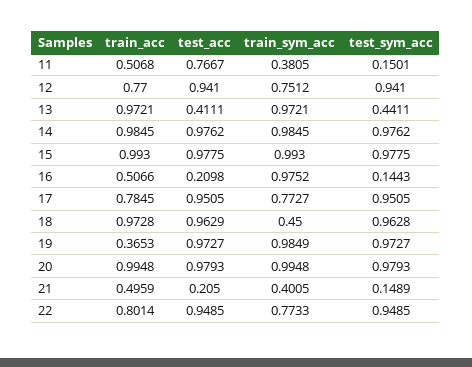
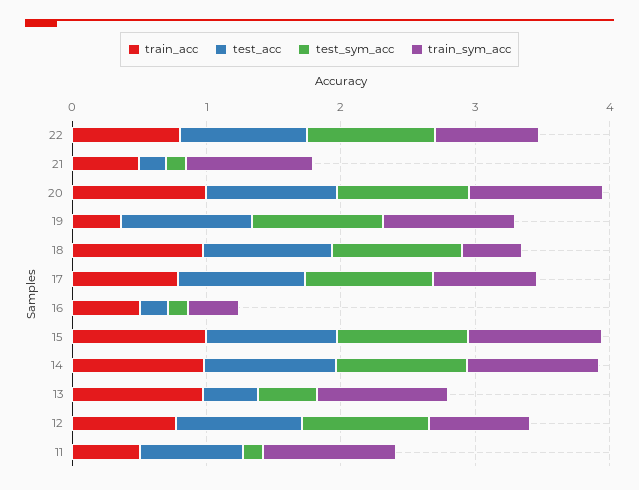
train_sym_acc, 11: 0.3805 -> 1
train_sym_acc, 16: 0.9752 -> 0.4
train_sym_acc, 21: 0.4005 -> 1

